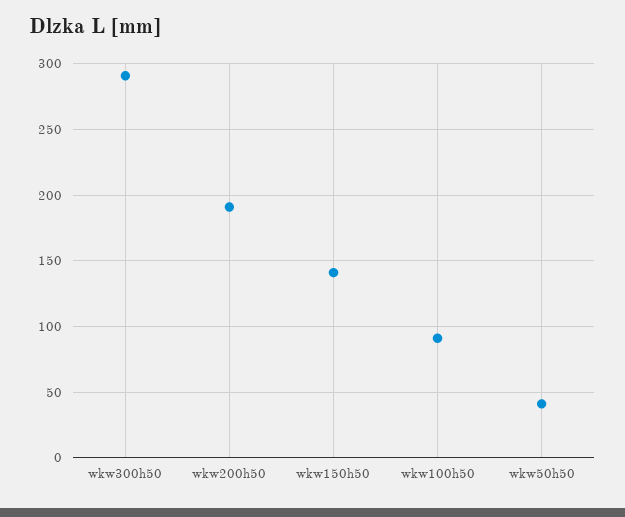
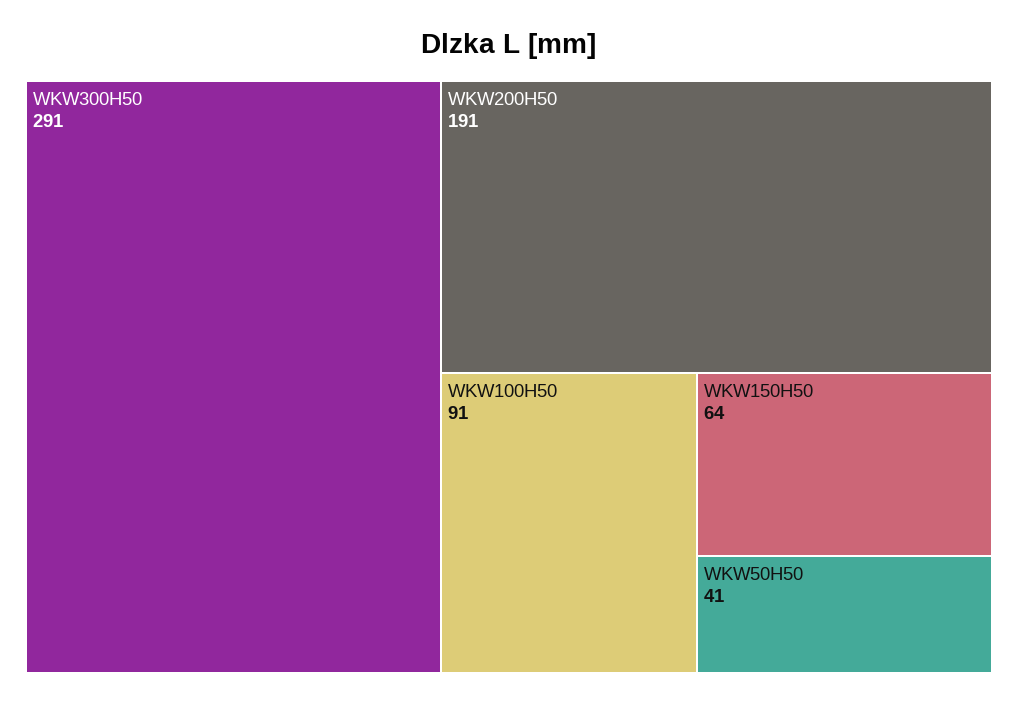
wkw150h50: 140 -> 64

